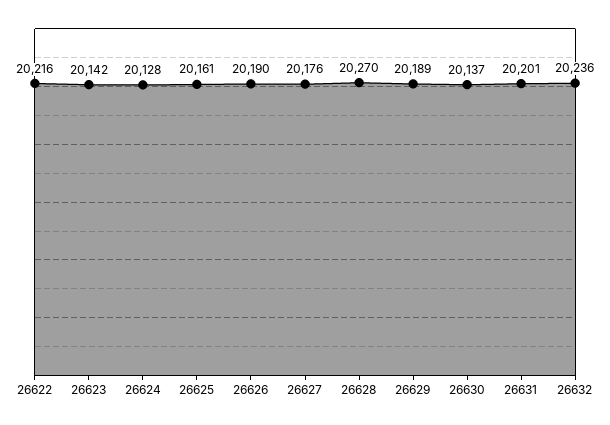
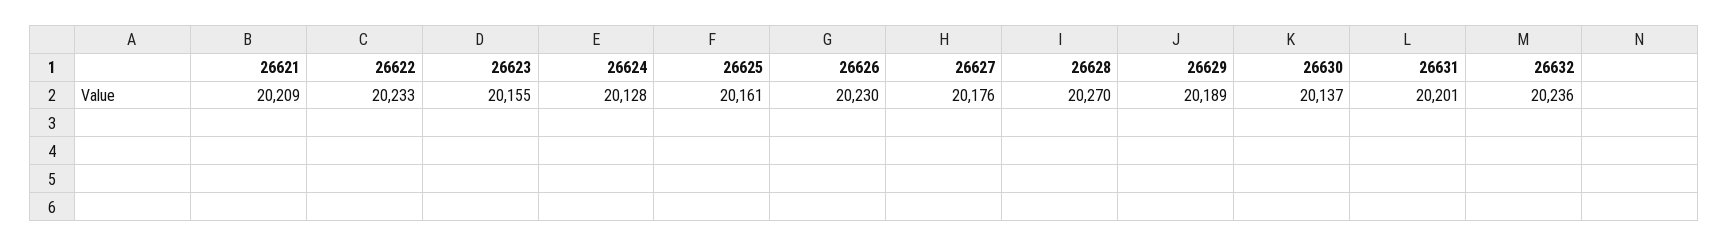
26622: 20216 -> 20233
26623: 20142 -> 20155
26626: 20190 -> 20230
26621: none -> 20209

